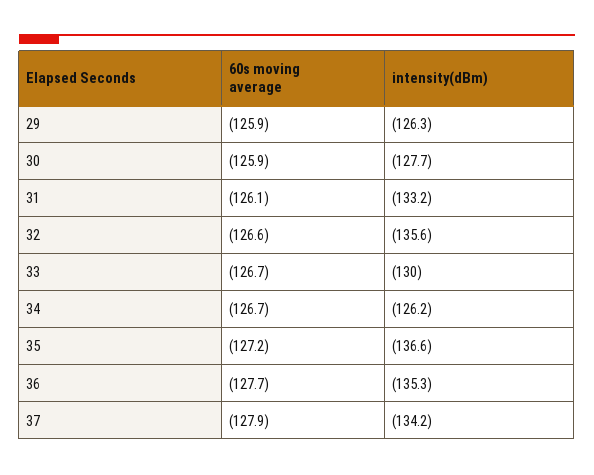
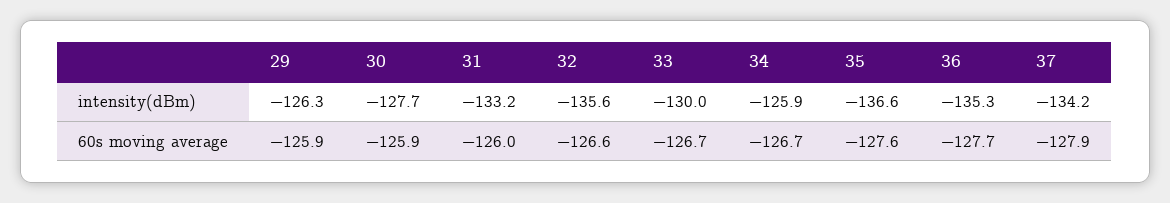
60s moving average, 31: -126.1 -> -126
intensity(dBm), 34: -126.2 -> -125.9
60s moving average, 35: -127.2 -> -127.6

